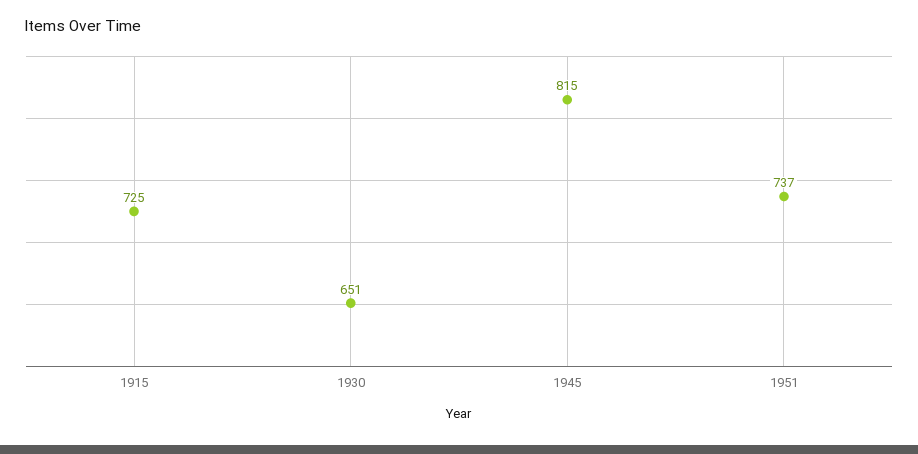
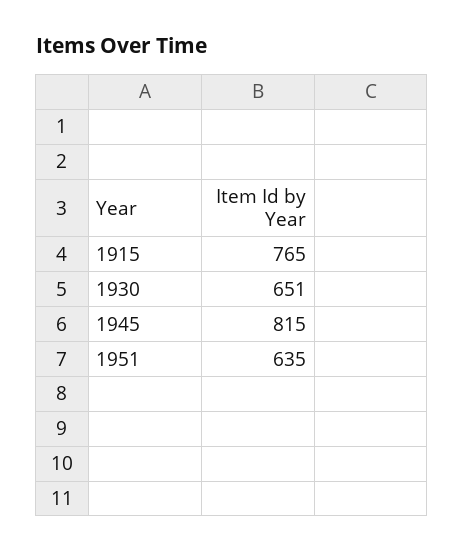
1915: 725 -> 765
1951: 737 -> 635

